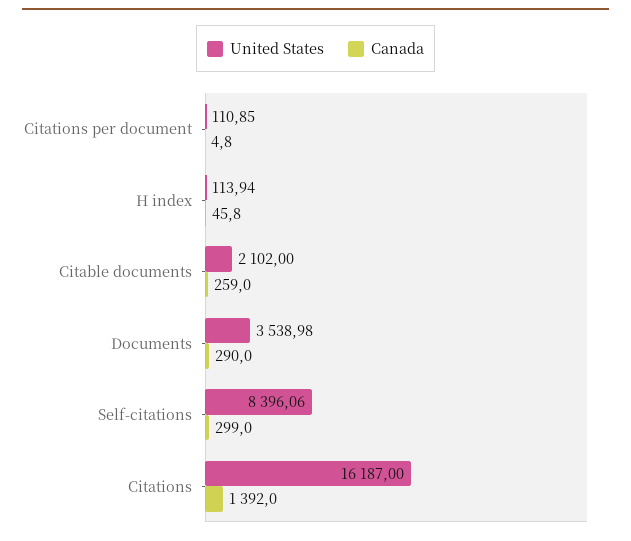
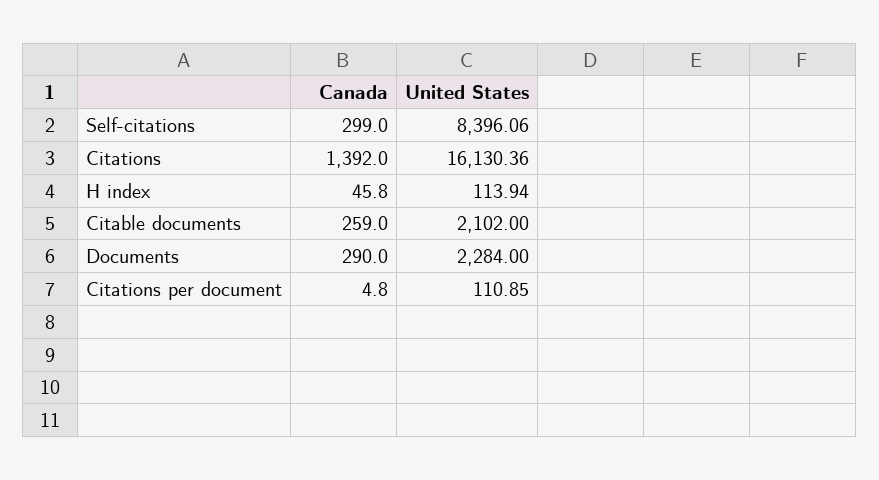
United States, Documents: 3538.98 -> 2284
United States, Citations: 16187 -> 16130.36

